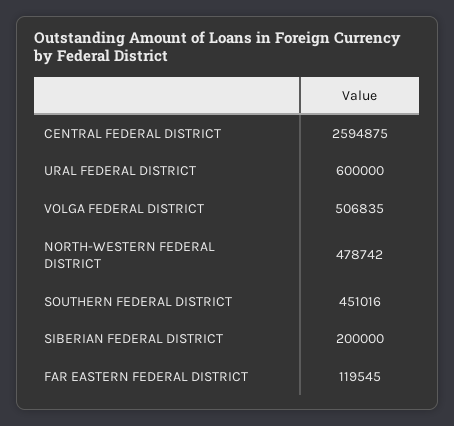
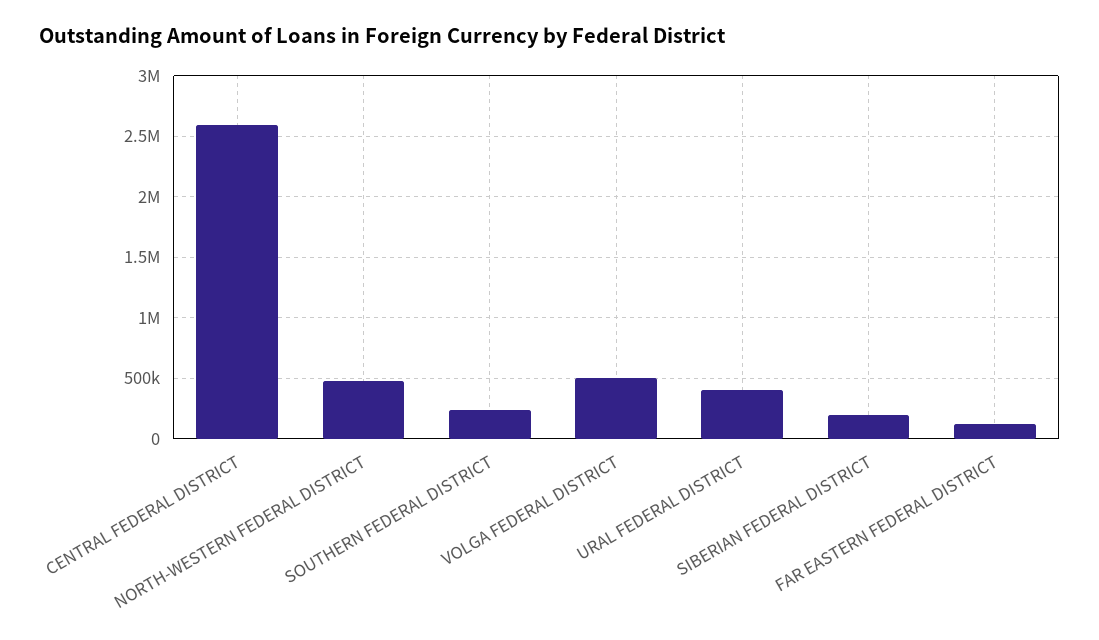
URAL FEDERAL DISTRICT: 600000 -> 400000
SOUTHERN FEDERAL DISTRICT: 451016 -> 250000

